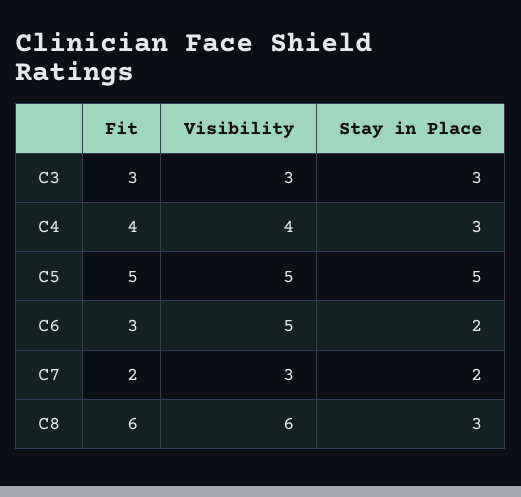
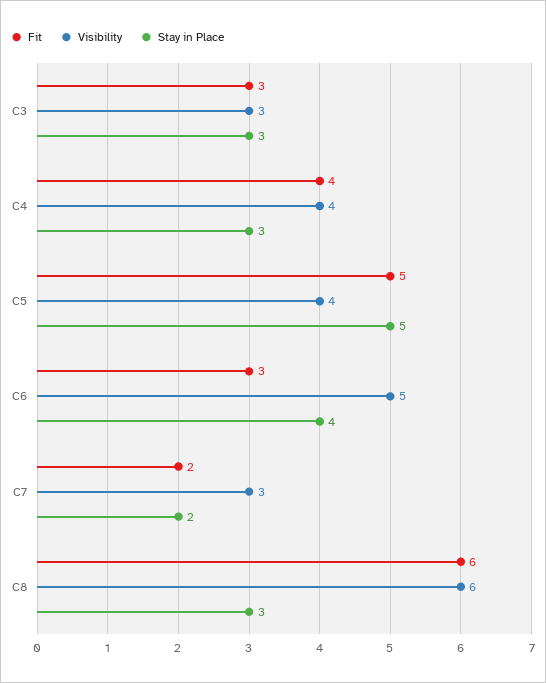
Visibility, C5: 5 -> 4
Stay in Place, C6: 2 -> 4

